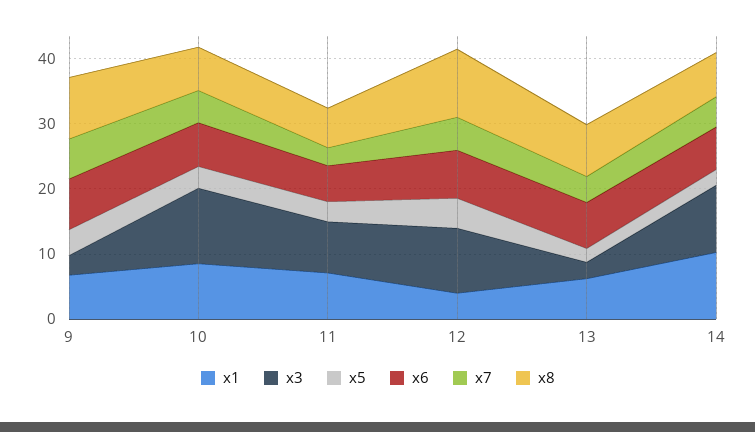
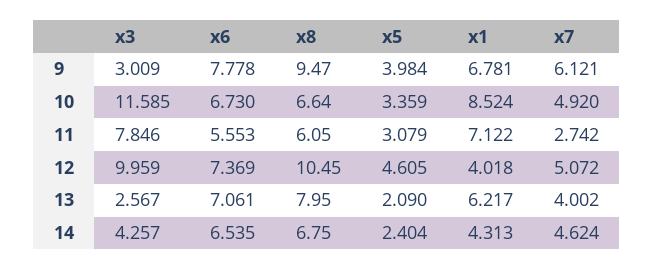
x1, 14: 10 -> 4.313
x3, 14: 10 -> 4.257

